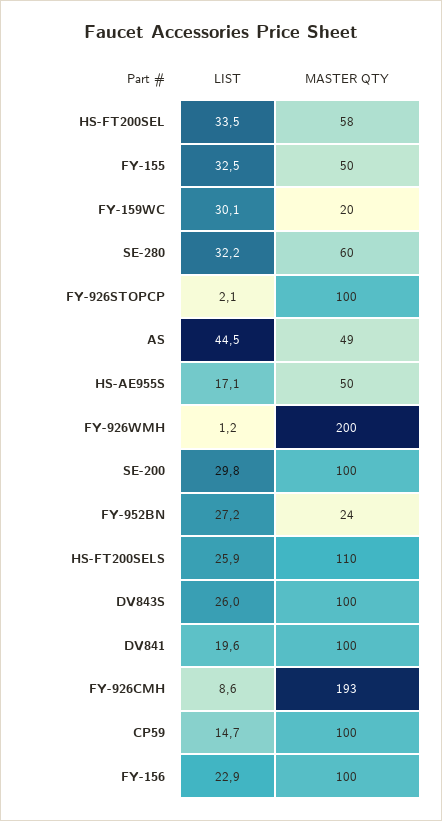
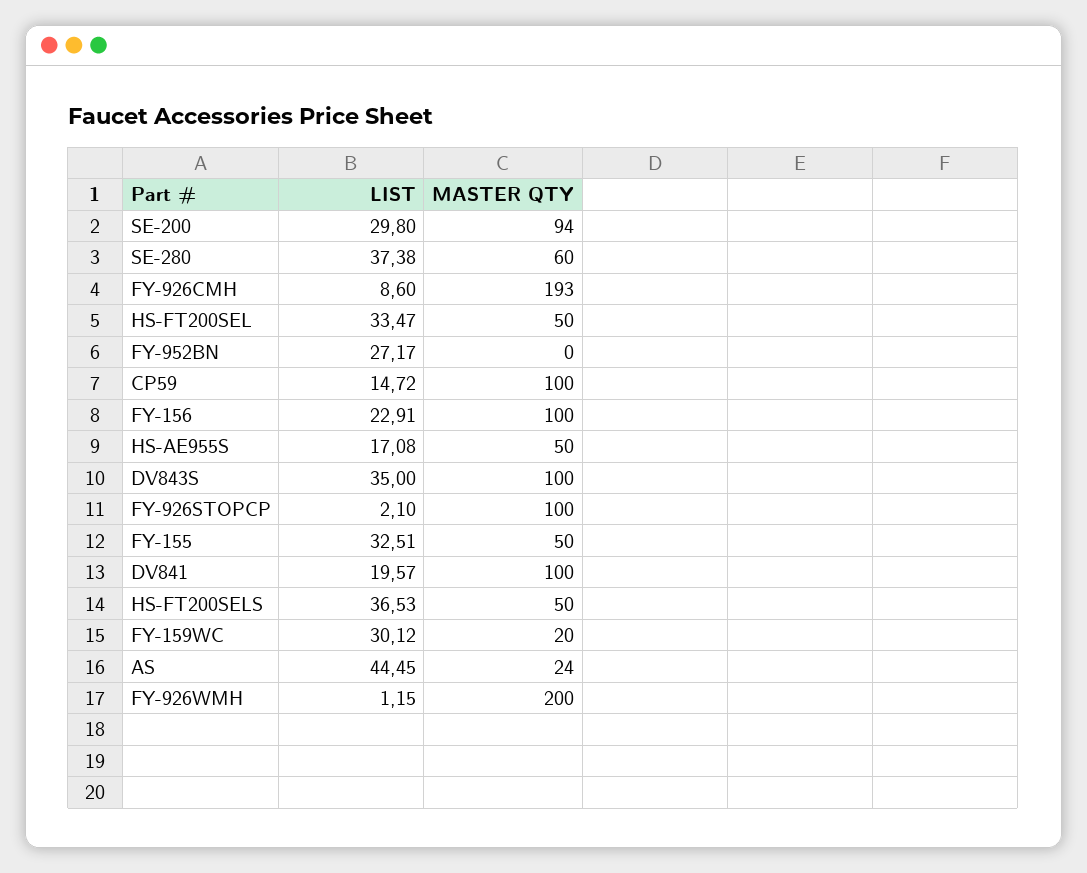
MASTER QTY, HS-FT200SEL: 58 -> 50
LIST, SE-280: 32.2 -> 37.38
MASTER QTY, AS: 49 -> 24
MASTER QTY, SE-200: 100 -> 94
MASTER QTY, FY-952BN: 24 -> 0
LIST, HS-FT200SELS: 25.9 -> 36.53
MASTER QTY, HS-FT200SELS: 110 -> 50
LIST, DV843S: 26 -> 35

